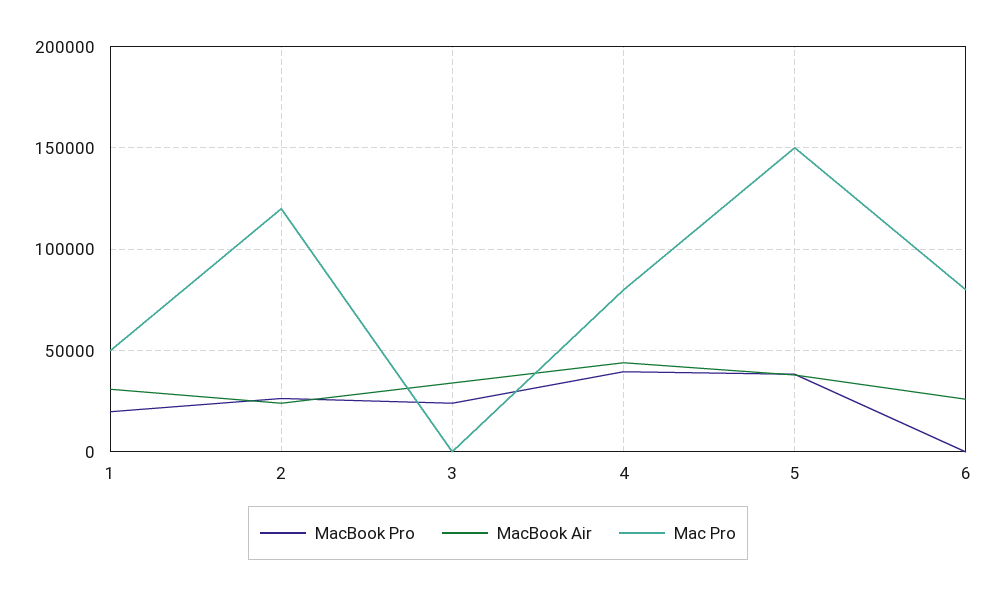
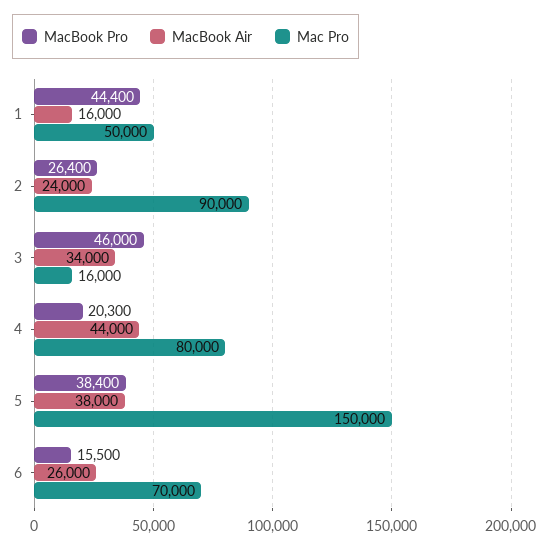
MacBook Pro, 1: 20000 -> 44400
MacBook Air, 1: 30000 -> 16000
Mac Pro, 2: 120000 -> 90000
MacBook Pro, 3: 25000 -> 46000
Mac Pro, 3: 0 -> 16000
MacBook Pro, 4: 40000 -> 20300
MacBook Pro, 6: 0 -> 15500
Mac Pro, 6: 80000 -> 70000

